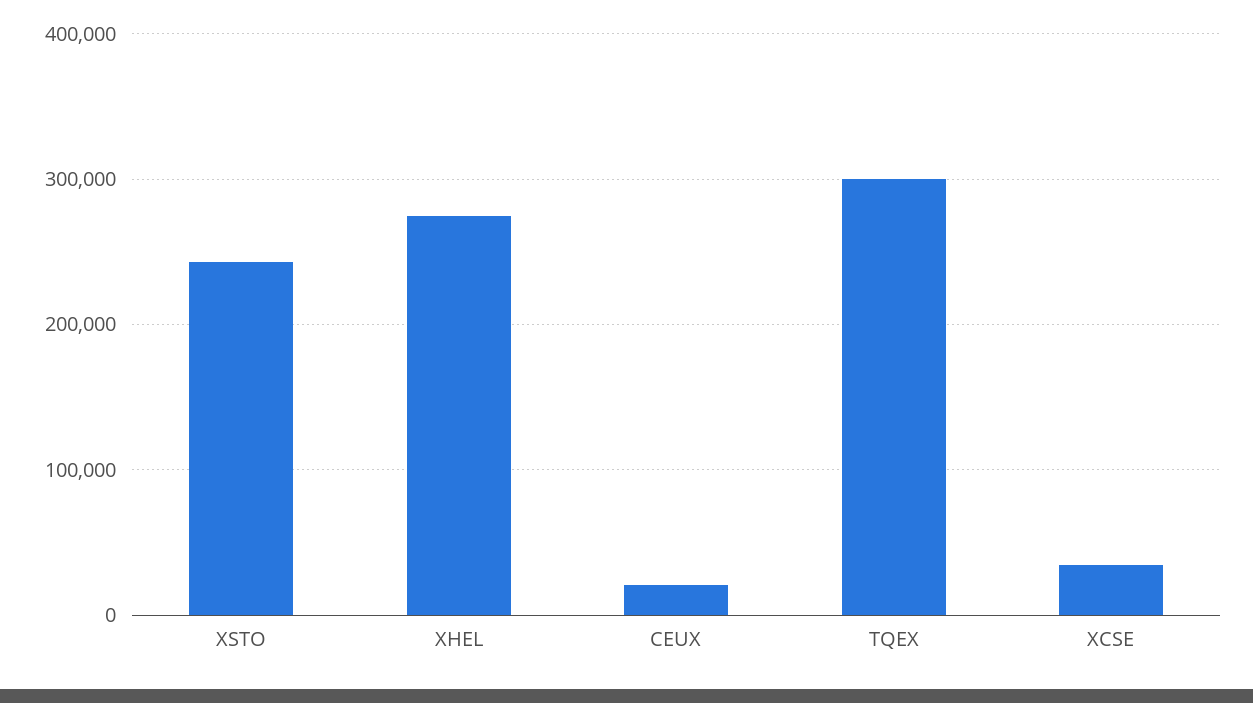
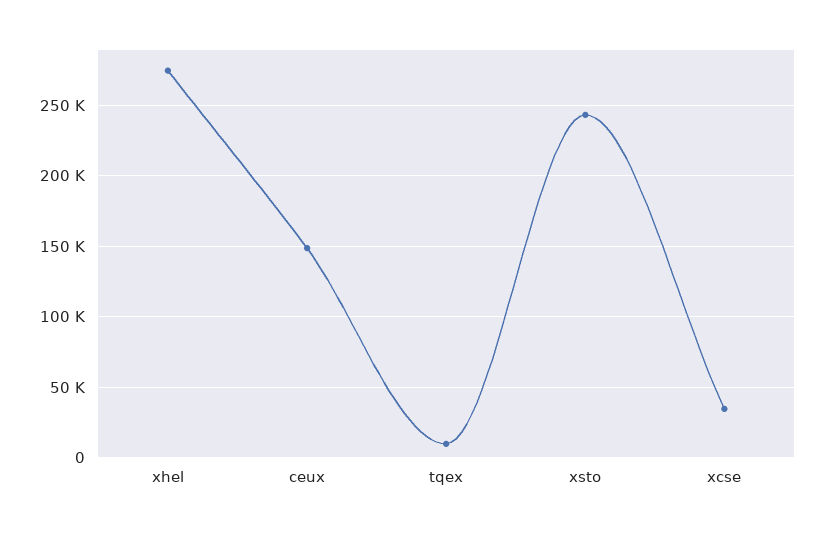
CEUX: 20000 -> 150000
TQEX: 300000 -> 10000

